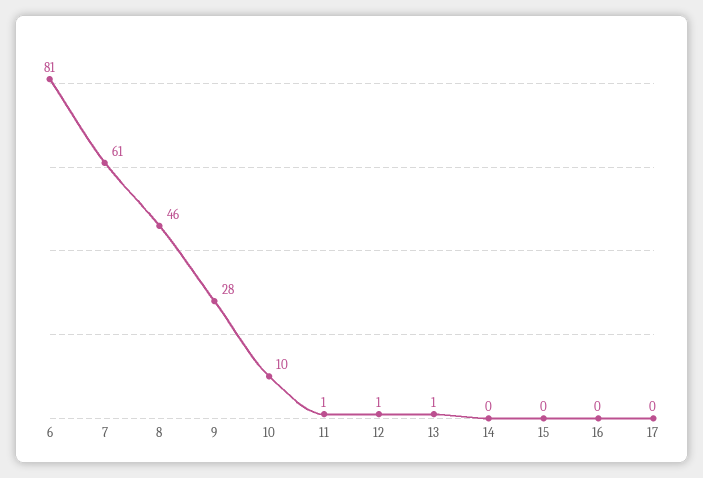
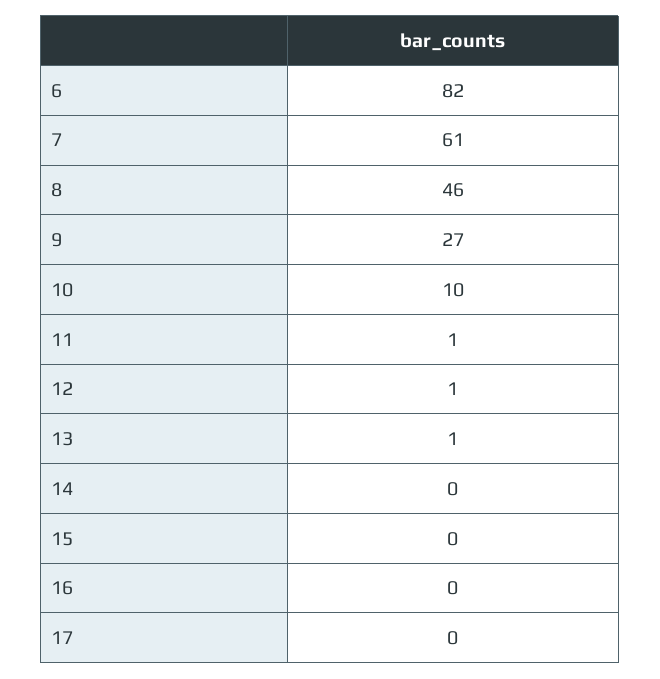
6: 81 -> 82
9: 28 -> 27

